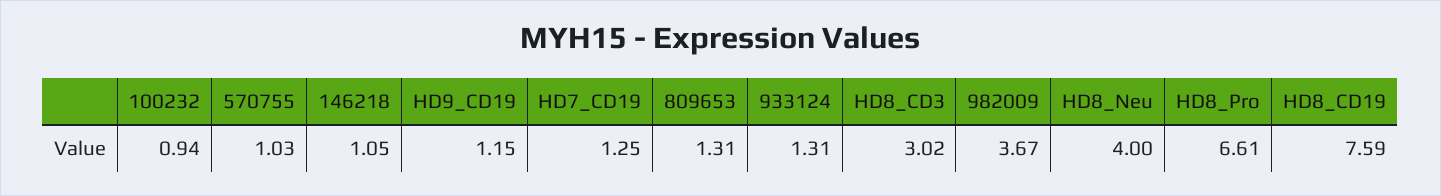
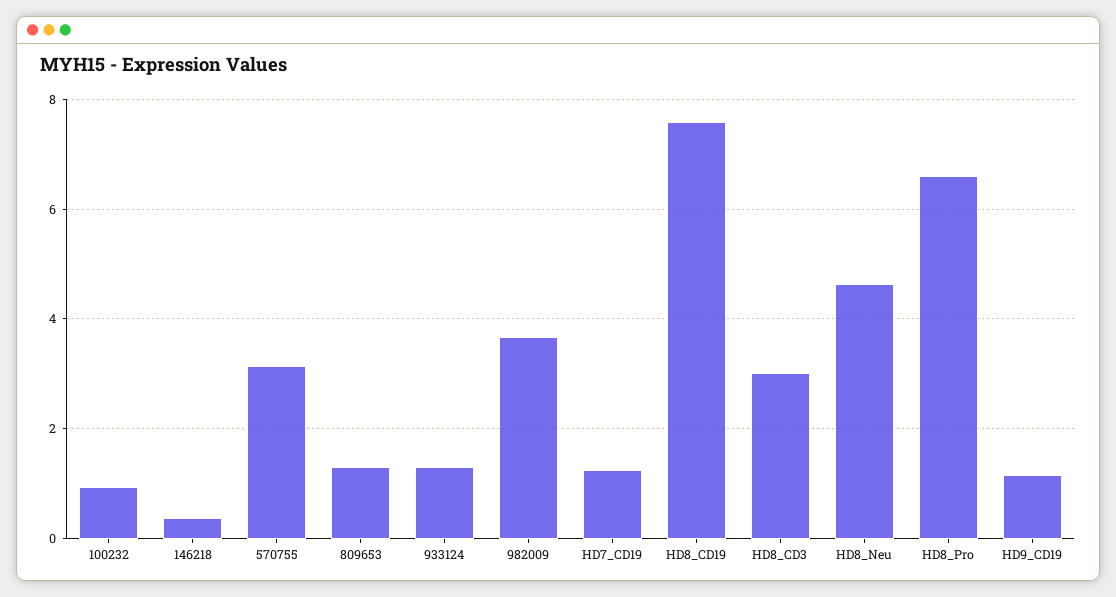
570755: 1.03 -> 3.2
146218: 1.05 -> 0.4
HD8_Neu: 4 -> 4.6

